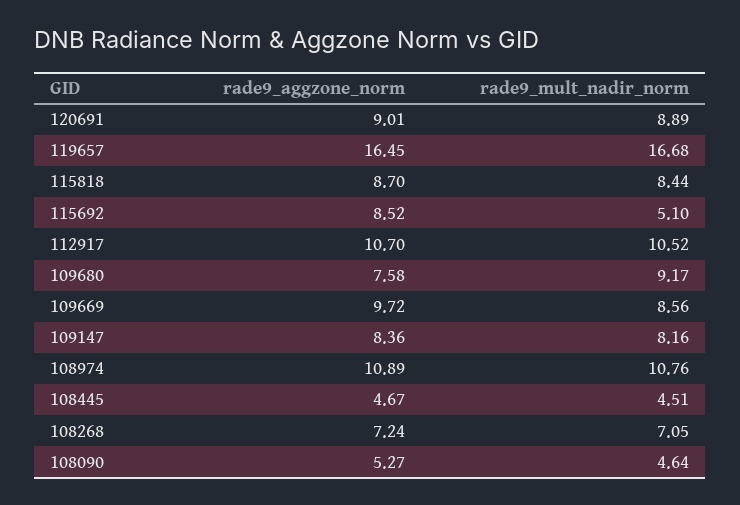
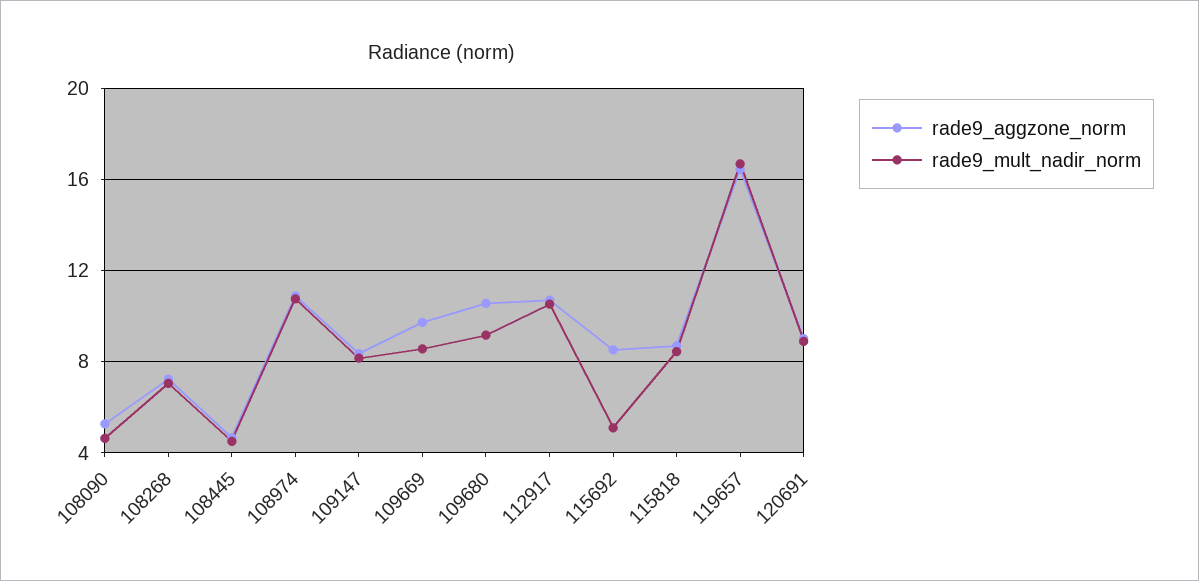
rade9_aggzone_norm, 109680: 7.58 -> 10.5

